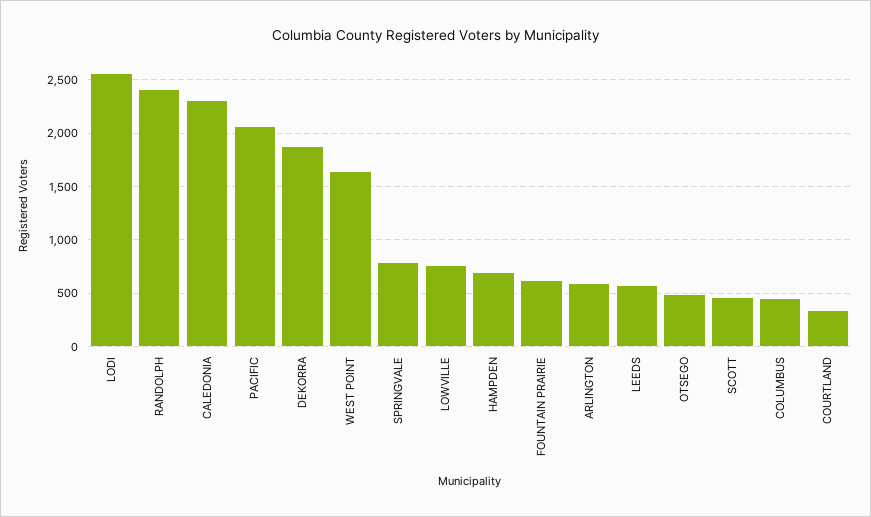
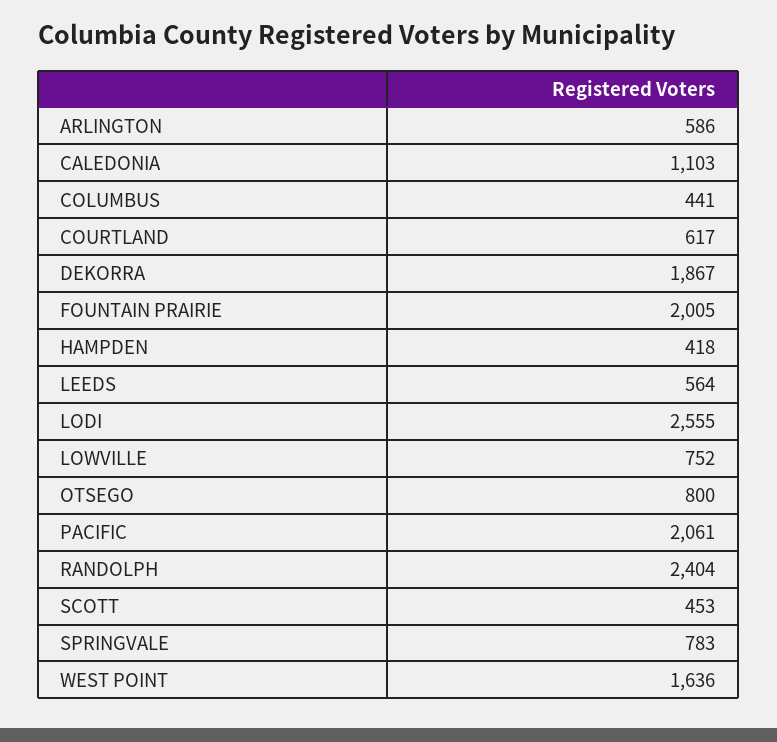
CALEDONIA: 2300 -> 1103
HAMPDEN: 700 -> 418
FOUNTAIN PRAIRIE: 600 -> 2005
OTSEGO: 500 -> 800
COURTLAND: 300 -> 617

